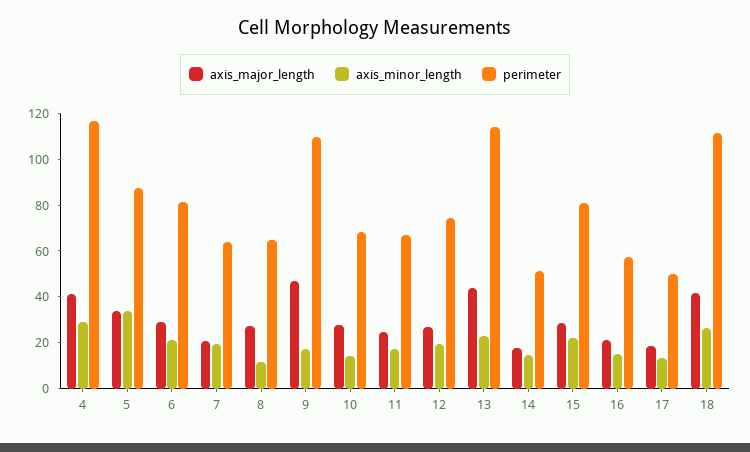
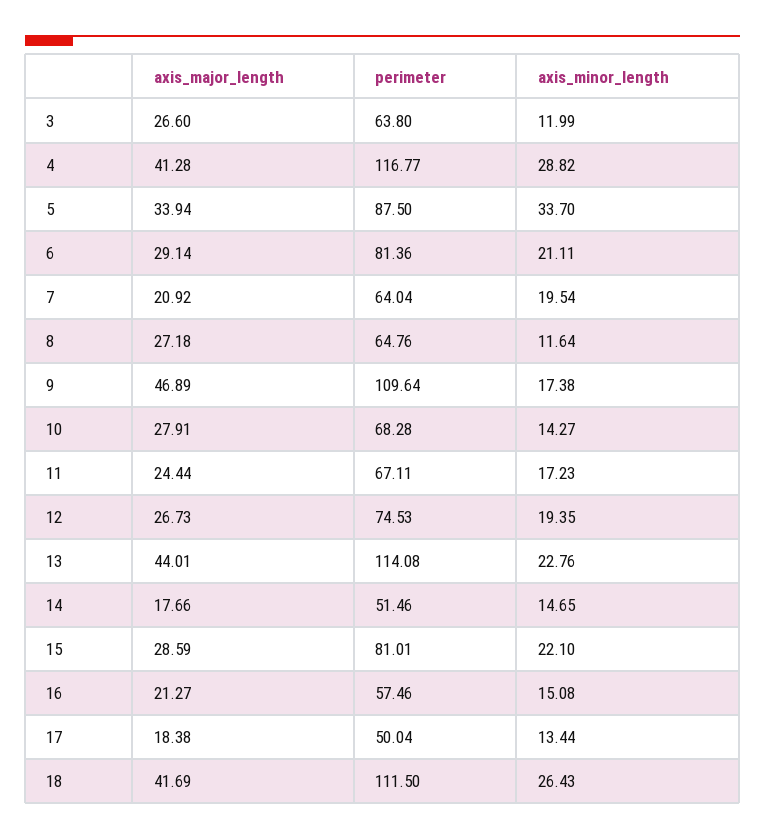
axis_major_length, 3: none -> 26.6
perimeter, 3: none -> 63.8
axis_minor_length, 3: none -> 11.99

